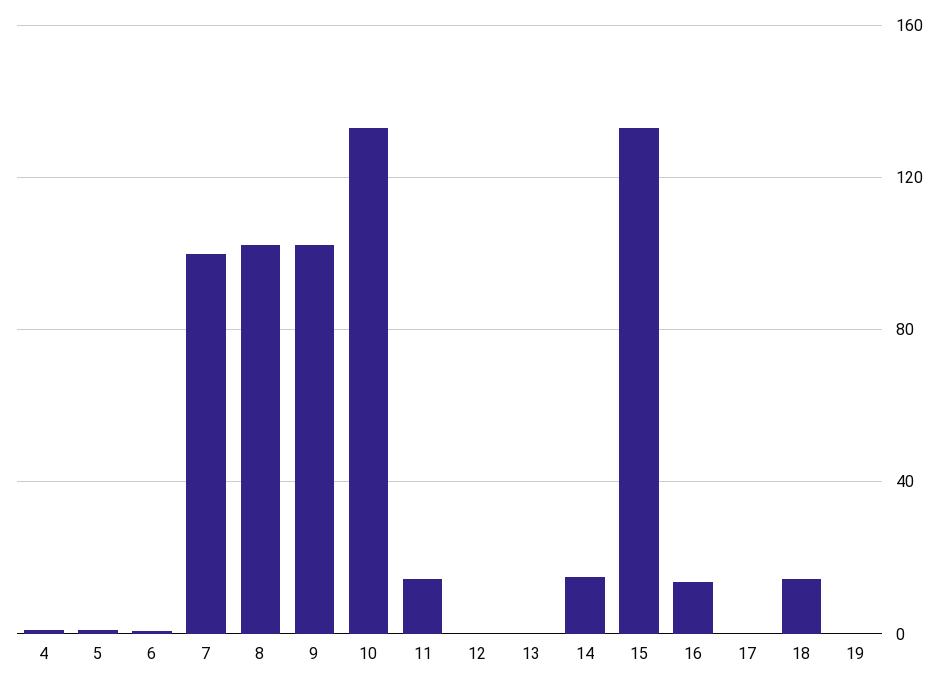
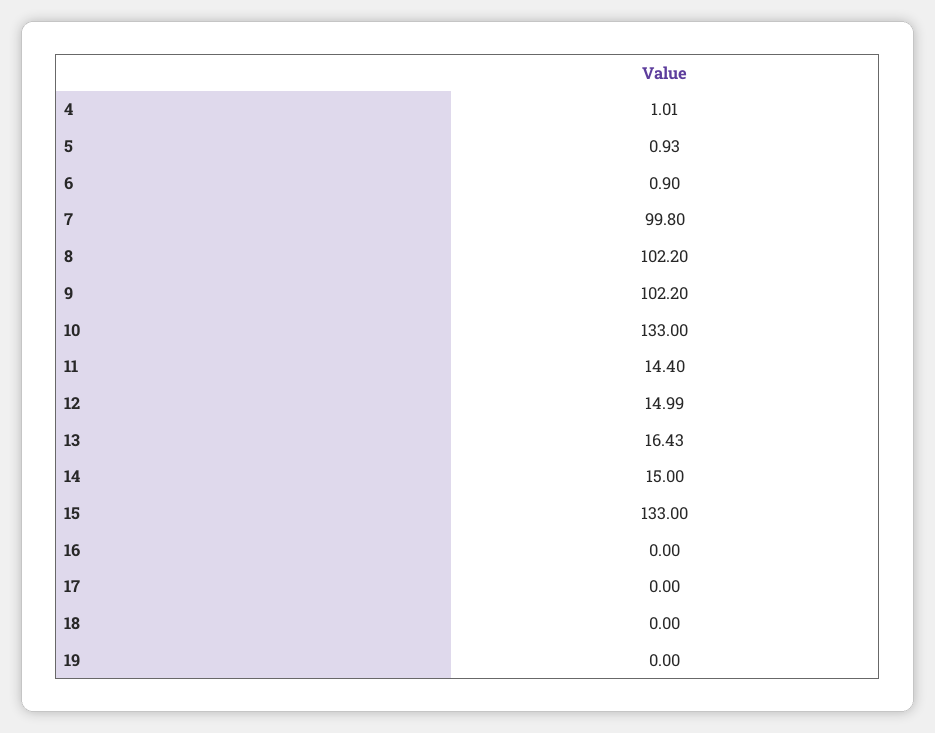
12: 0 -> 14.99
13: 0 -> 16.43
16: 15 -> 0
18: 15 -> 0

